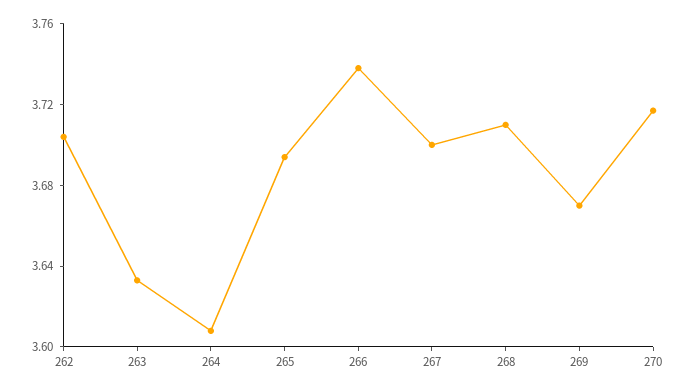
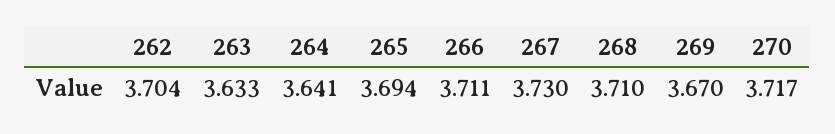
264: 3.61 -> 3.641
266: 3.74 -> 3.711
267: 3.7 -> 3.73

